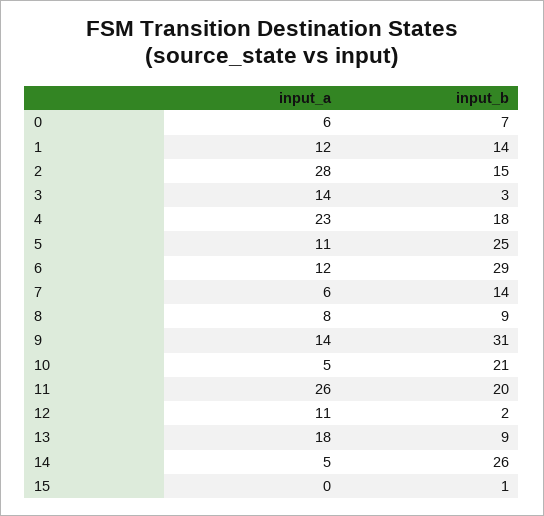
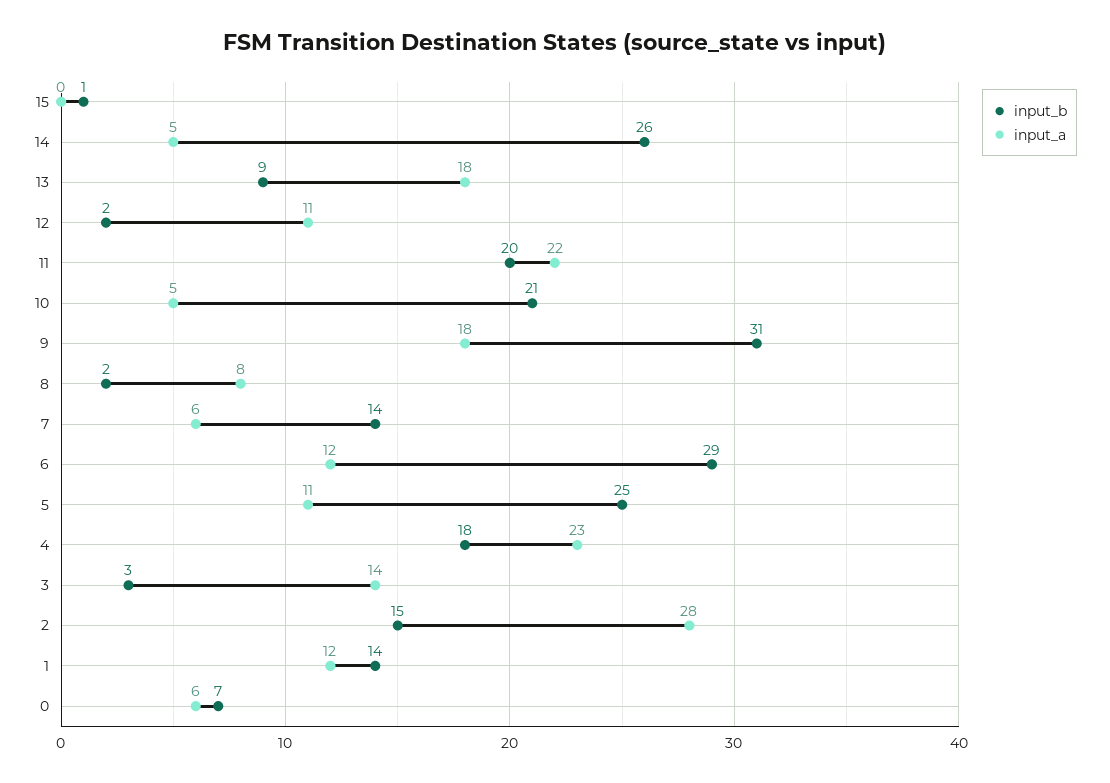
input_b, 8: 9 -> 2
input_a, 9: 14 -> 18
input_a, 11: 26 -> 22

